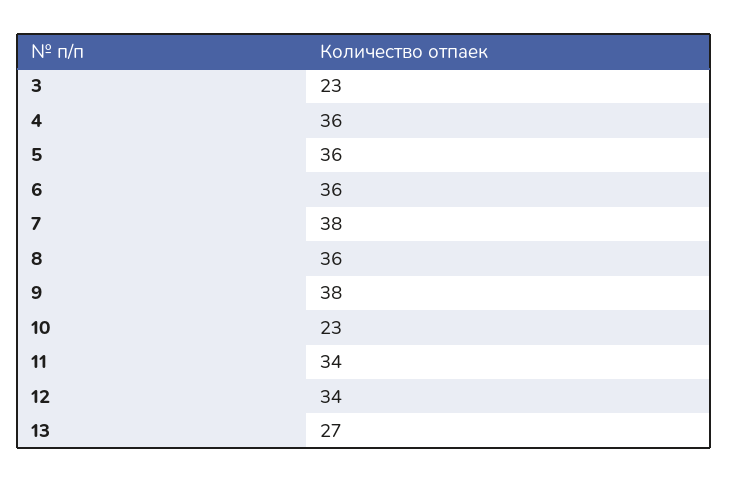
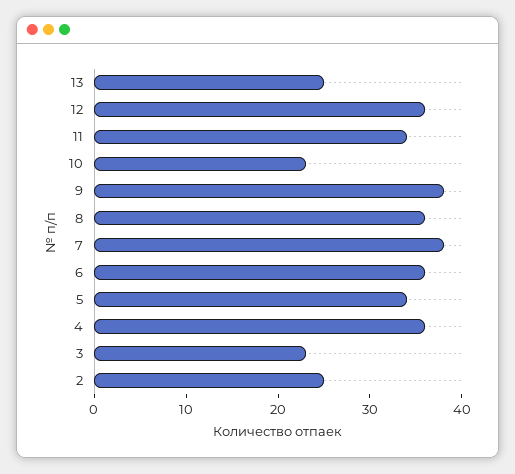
5: 36 -> 34
12: 34 -> 36
13: 27 -> 25
2: none -> 25

